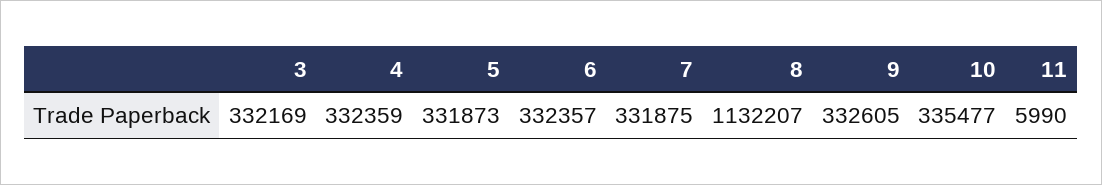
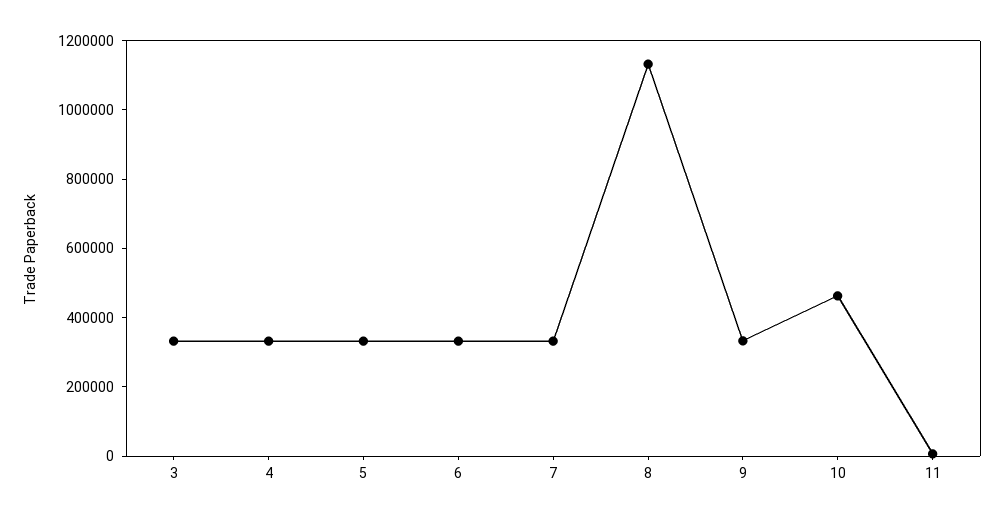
10: 335477 -> 450000

